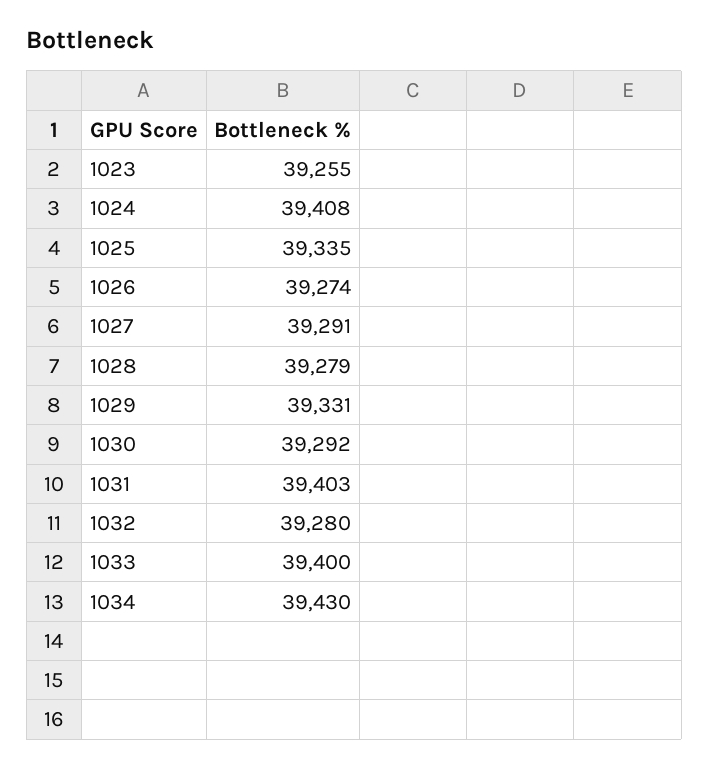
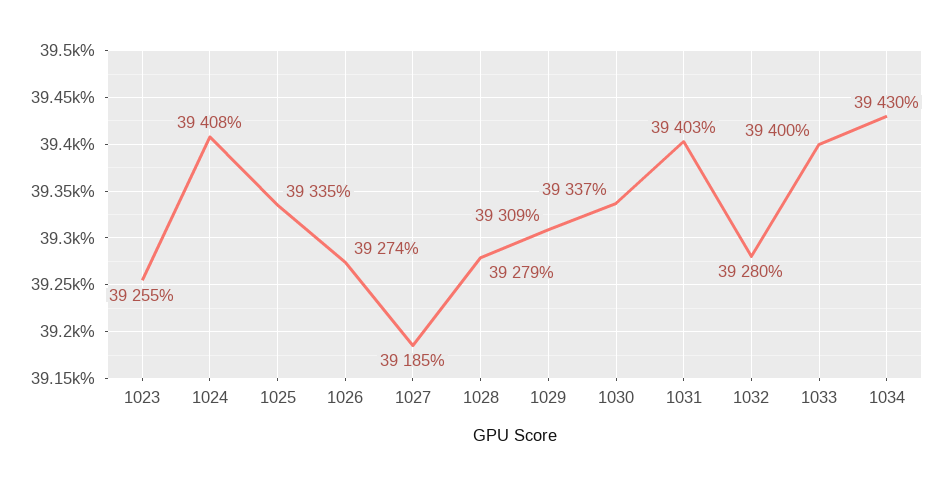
1027: 39291 -> 39185
1029: 39331 -> 39309
1030: 39292 -> 39337

